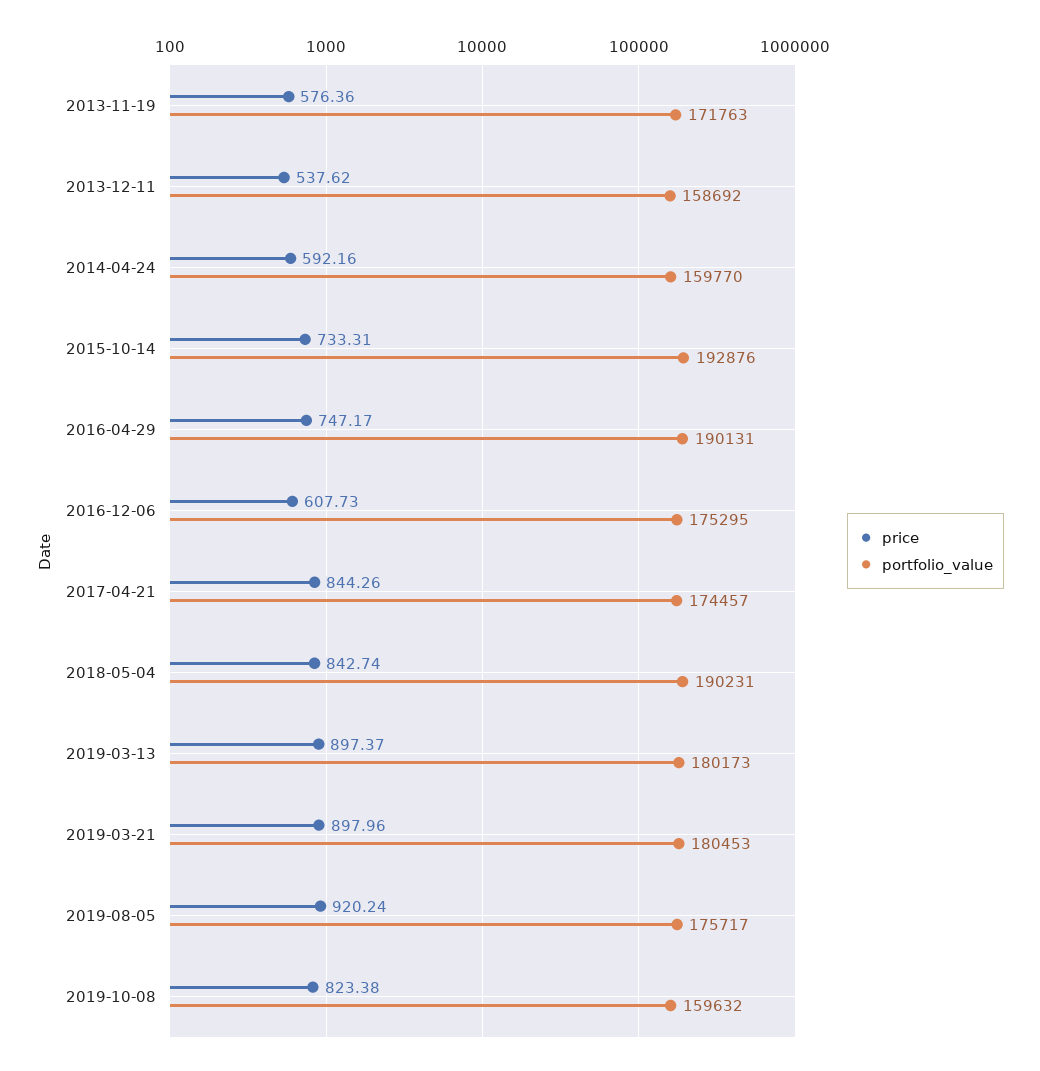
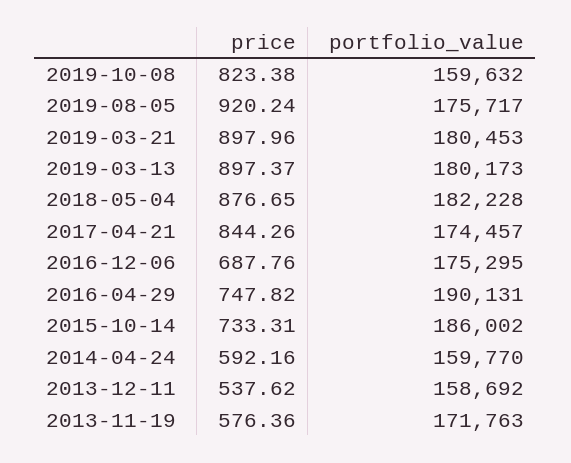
portfolio_value, 2015-10-14: 192876 -> 186002
price, 2016-04-29: 747.17 -> 747.82
price, 2016-12-06: 607.73 -> 687.76
price, 2018-05-04: 842.74 -> 876.65
portfolio_value, 2018-05-04: 190231 -> 182228

